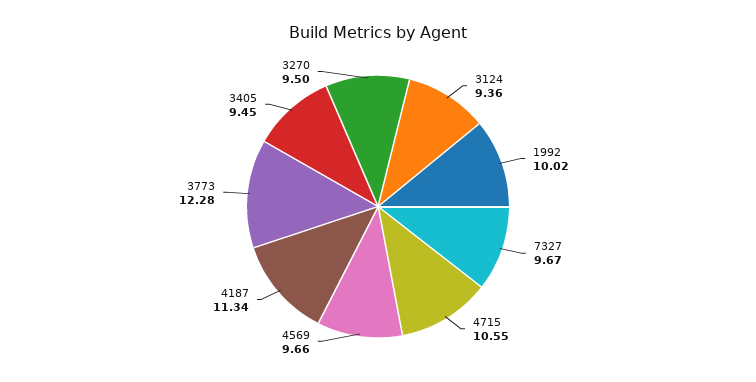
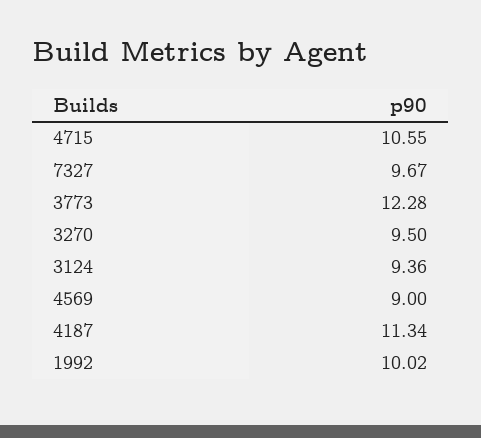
4569: 9.66 -> 9
3405: 9.45 -> none

